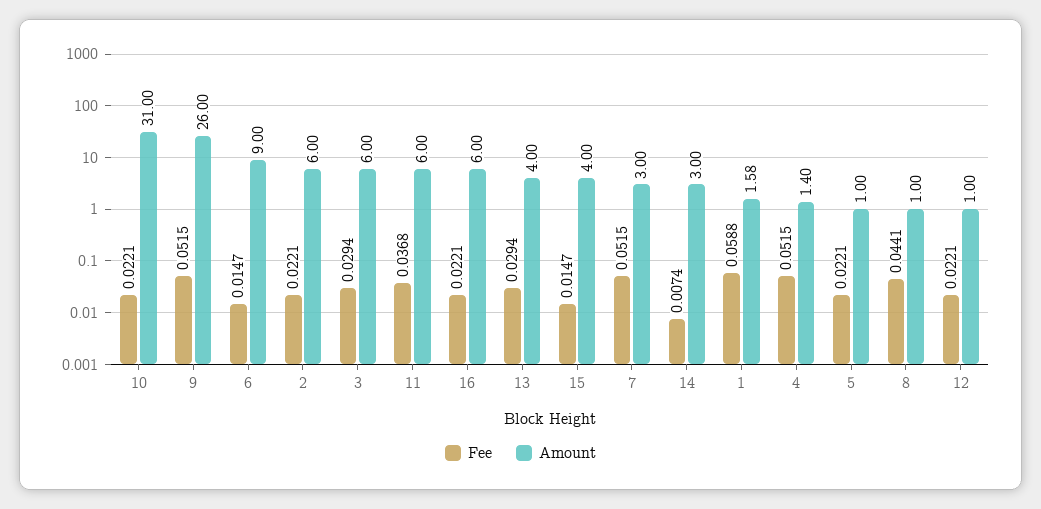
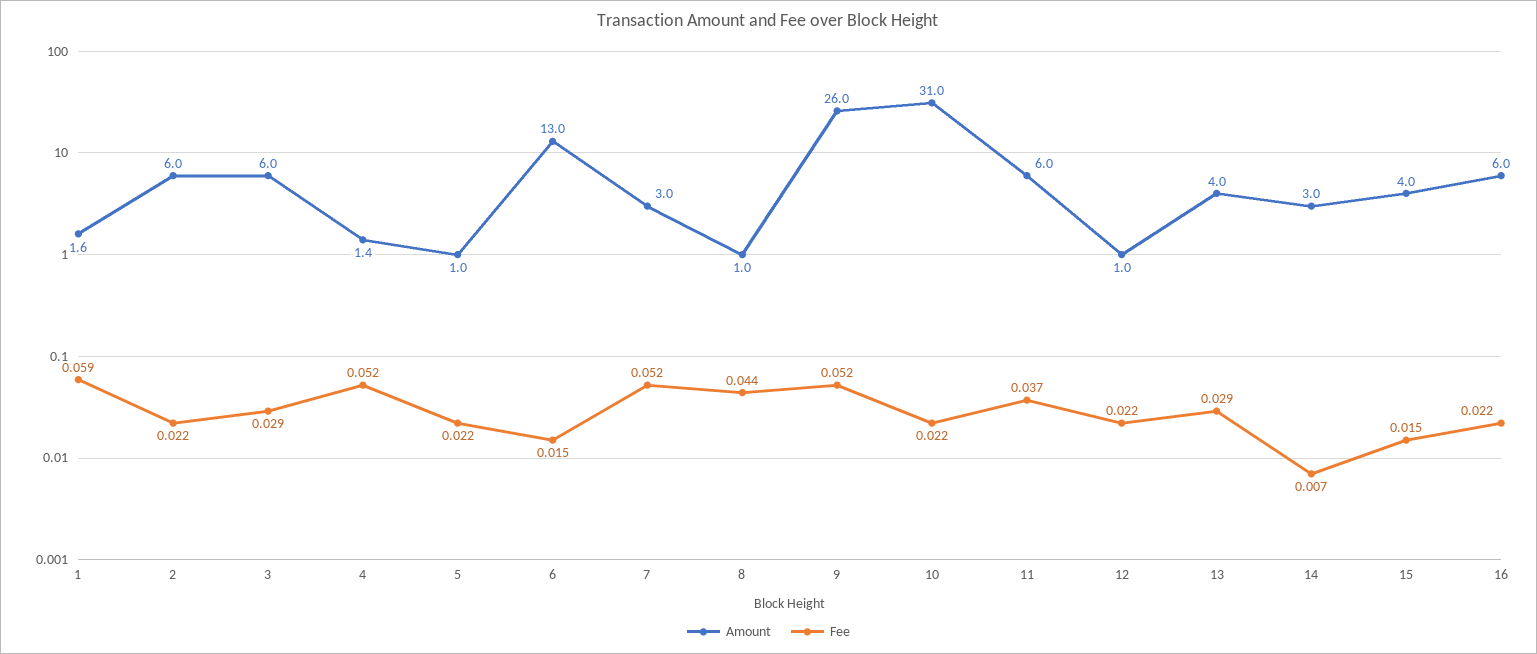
Amount, 6: 9 -> 13

